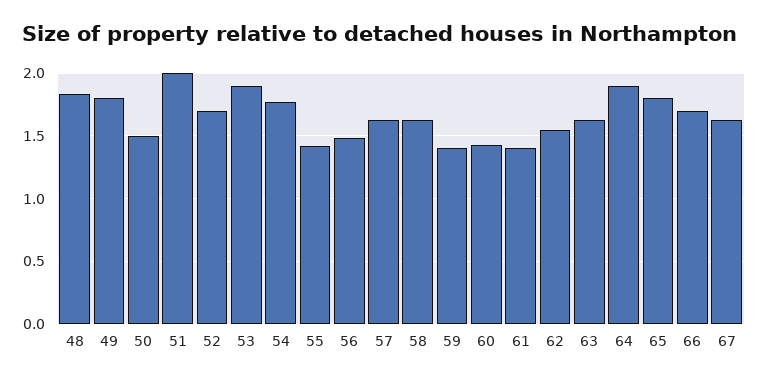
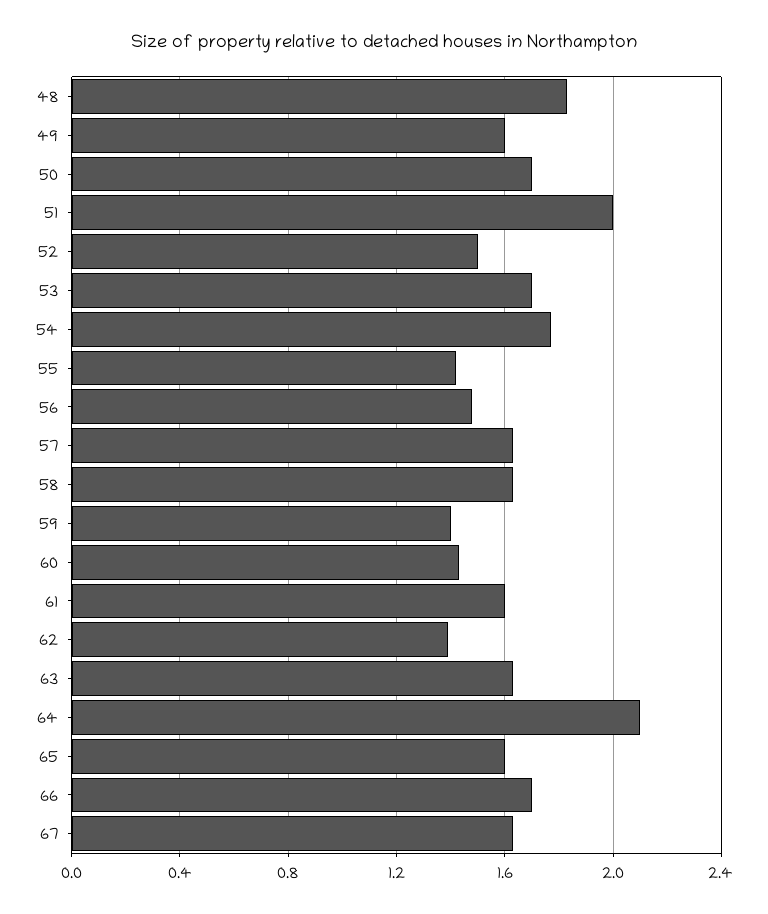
49: 1.8 -> 1.6
50: 1.5 -> 1.7
52: 1.7 -> 1.5
53: 1.9 -> 1.7
61: 1.4 -> 1.6
62: 1.55 -> 1.4
64: 1.9 -> 2.1
65: 1.8 -> 1.6

